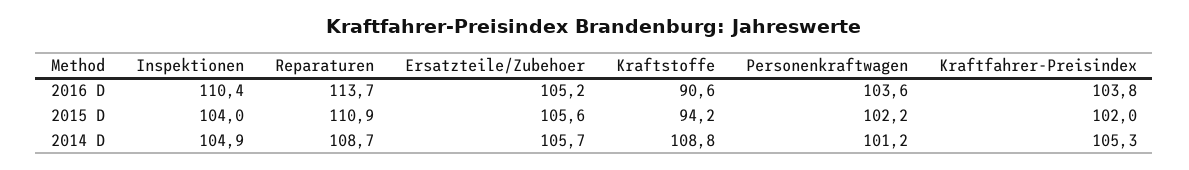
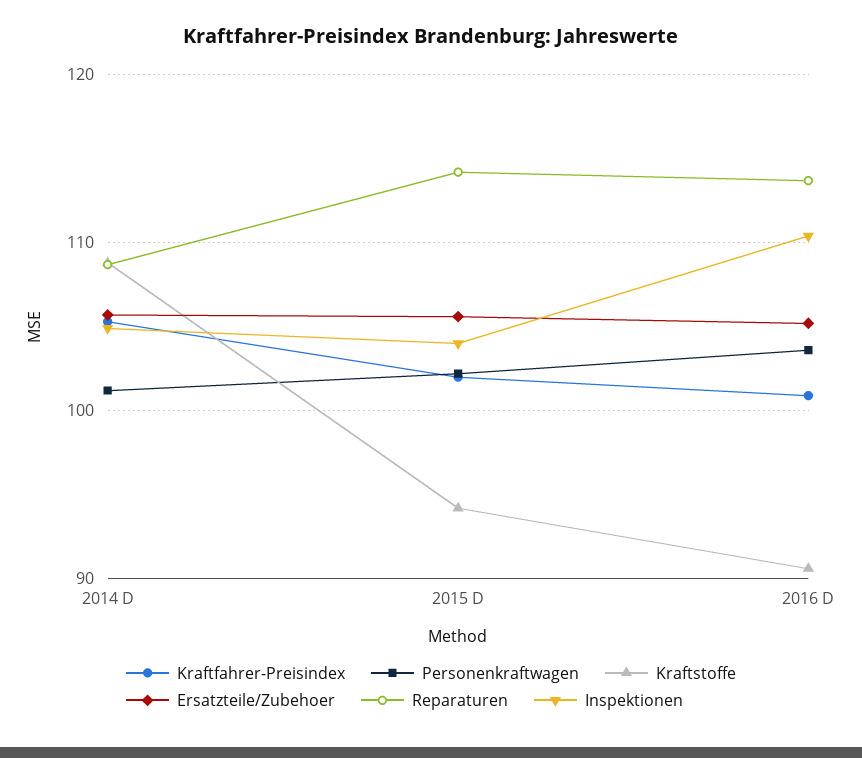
Kraftfahrer-Preisindex, 2016 D: 103.8 -> 101
Reparaturen, 2015 D: 110.9 -> 114

